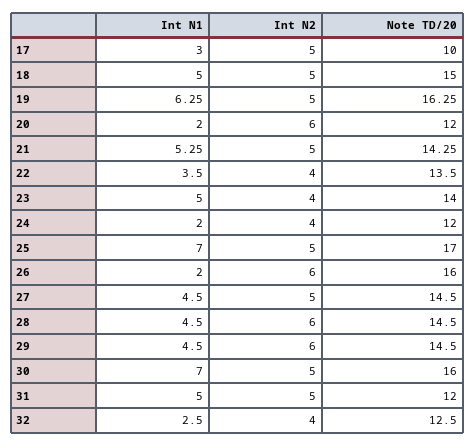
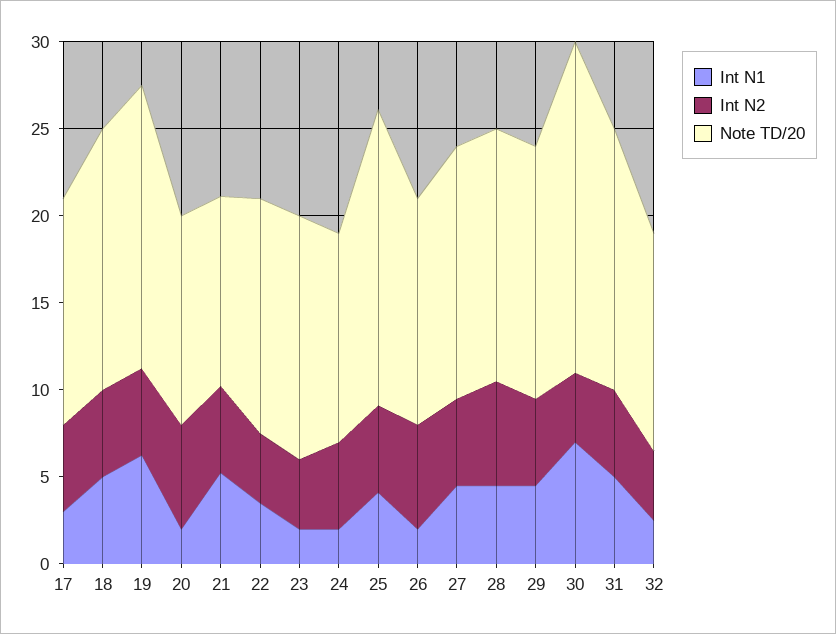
Note TD/20, 17: 10 -> 13
Note TD/20, 21: 14.25 -> 11
Int N1, 23: 5 -> 2
Int N2, 24: 4 -> 5
Int N1, 25: 7 -> 4
Note TD/20, 26: 16 -> 13
Int N2, 29: 6 -> 5
Int N2, 30: 5 -> 4
Note TD/20, 30: 16 -> 19
Note TD/20, 31: 12 -> 15

